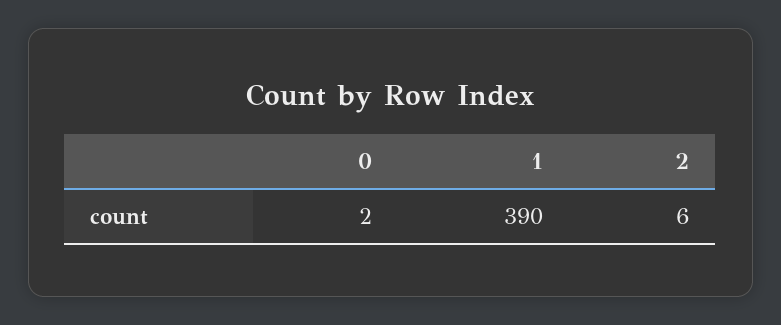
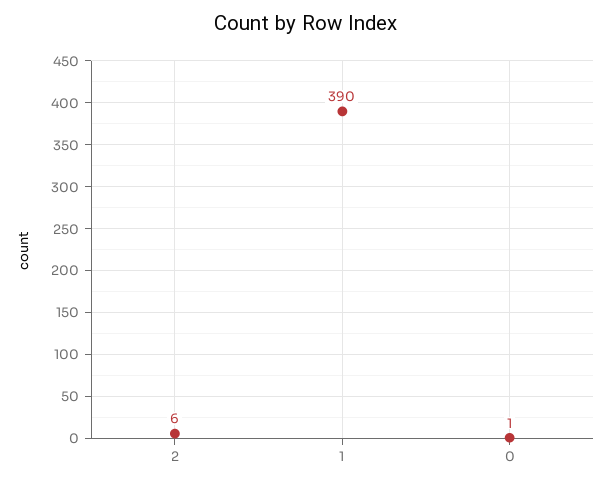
0: 2 -> 1

